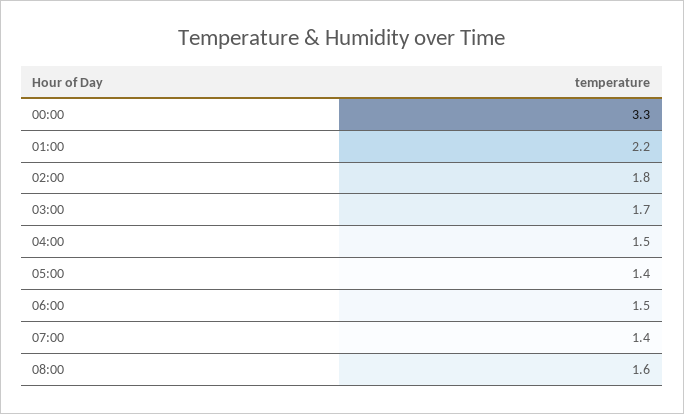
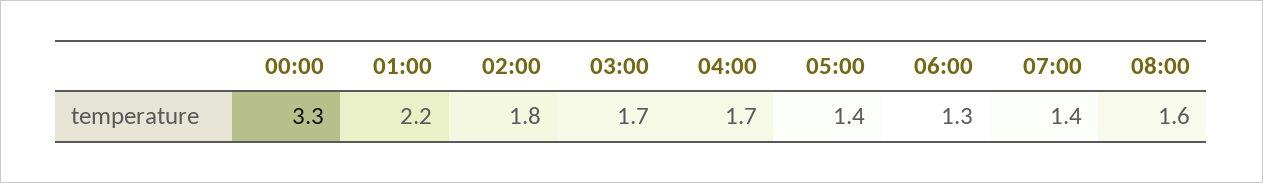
04:00: 1.5 -> 1.7
06:00: 1.5 -> 1.3

